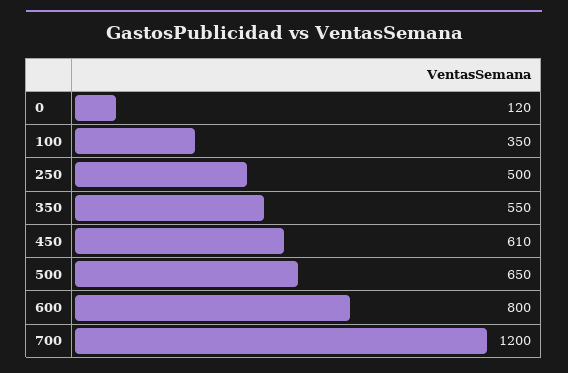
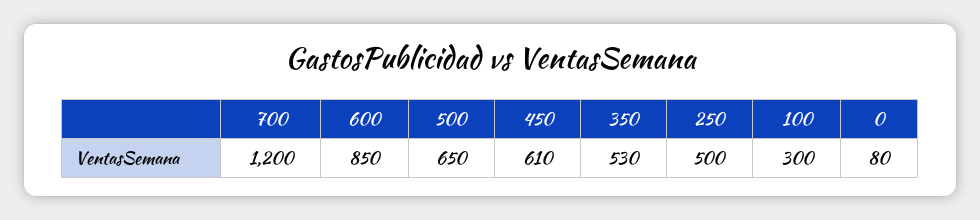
0: 120 -> 80
100: 350 -> 300
350: 550 -> 530
600: 800 -> 850

